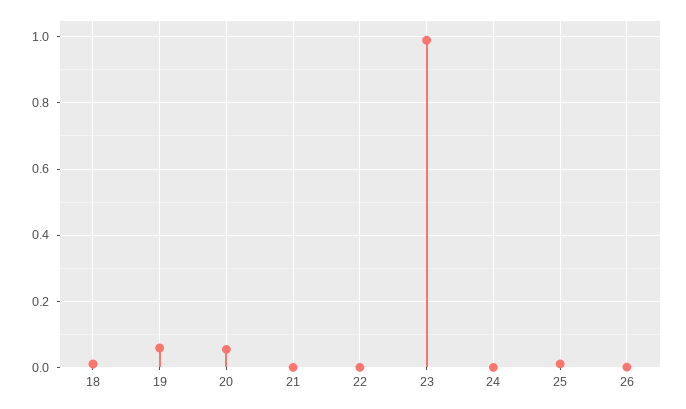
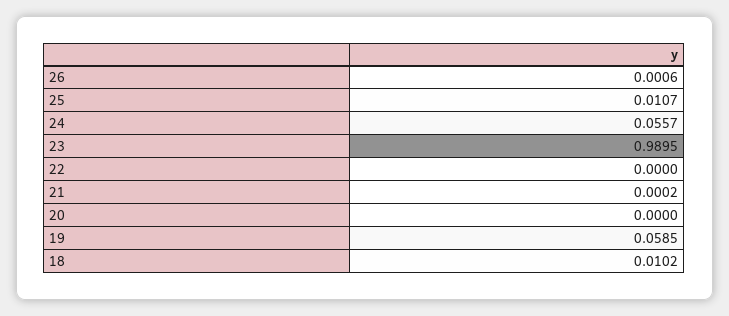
20: 0.06 -> 0
24: 0 -> 0.0557

